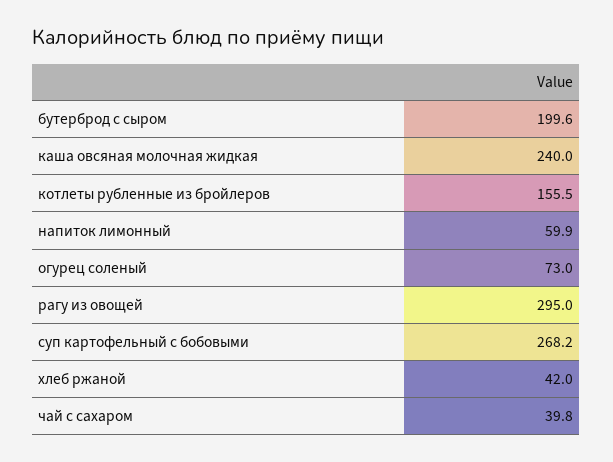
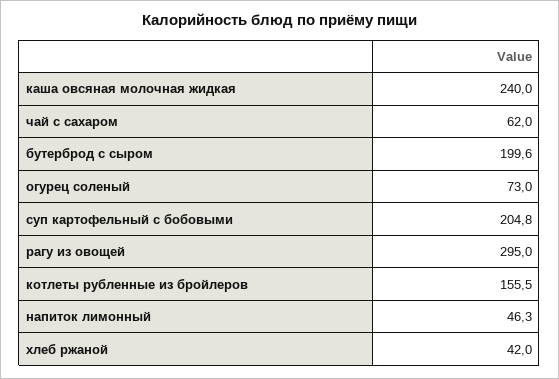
напиток лимонный: 59.9 -> 46.3
суп картофельный с бобовыми: 268.2 -> 204.8
чай с сахаром: 39.8 -> 62

